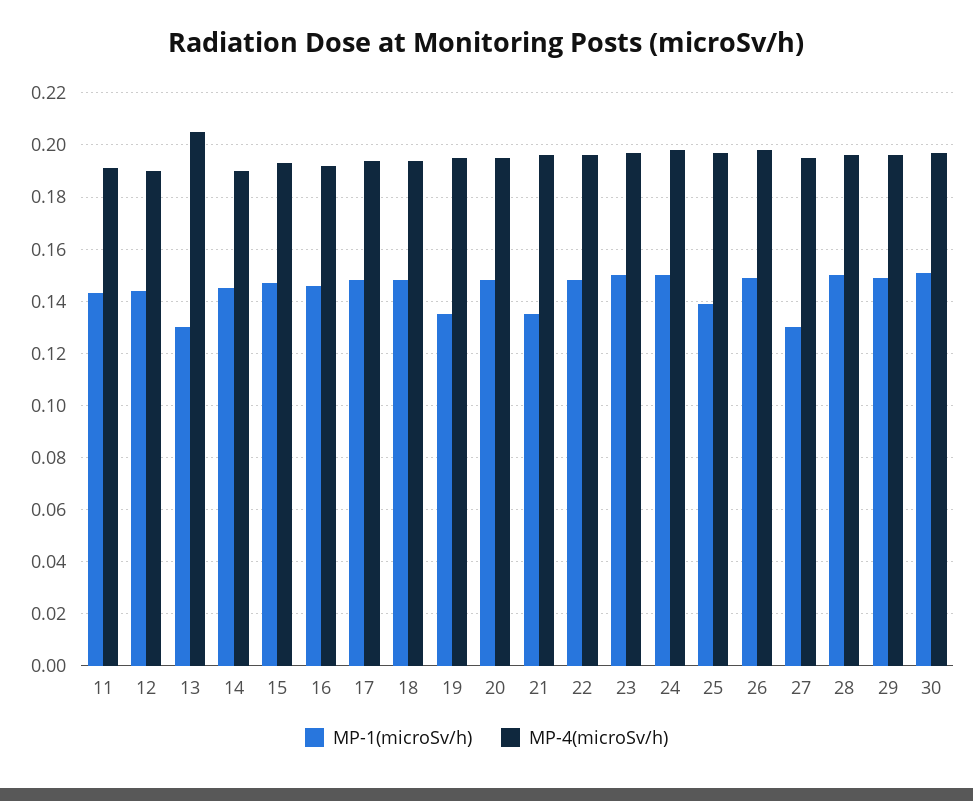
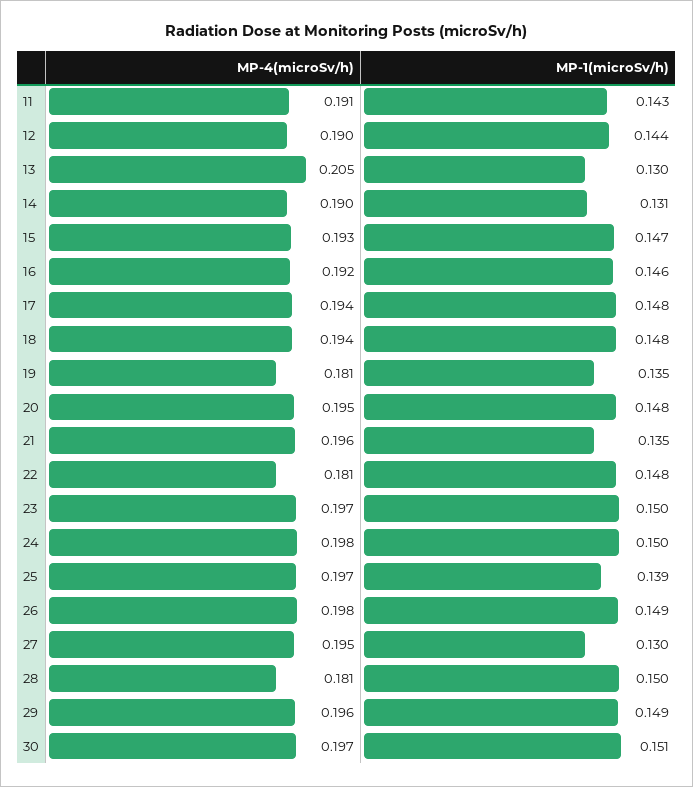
MP-1(microSv/h), 14: 0.145 -> 0.131
MP-4(microSv/h), 19: 0.195 -> 0.181
MP-4(microSv/h), 22: 0.195 -> 0.181
MP-4(microSv/h), 28: 0.195 -> 0.181

